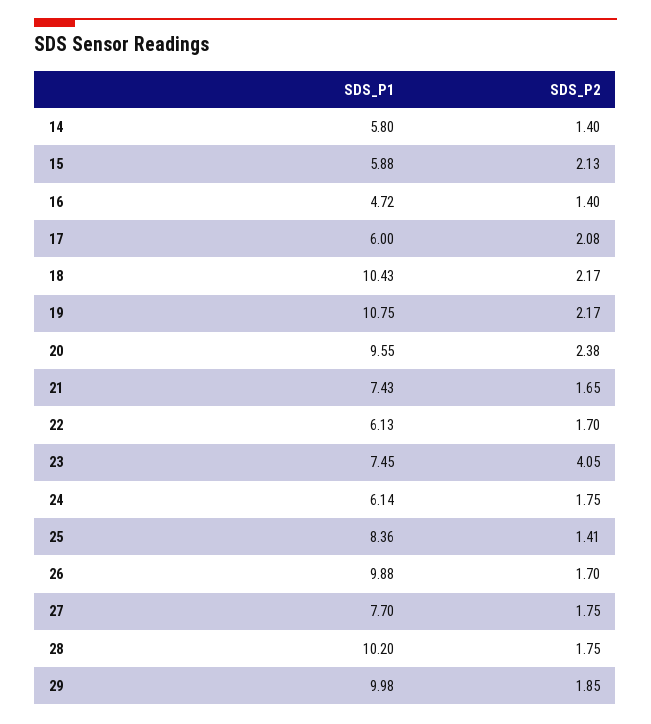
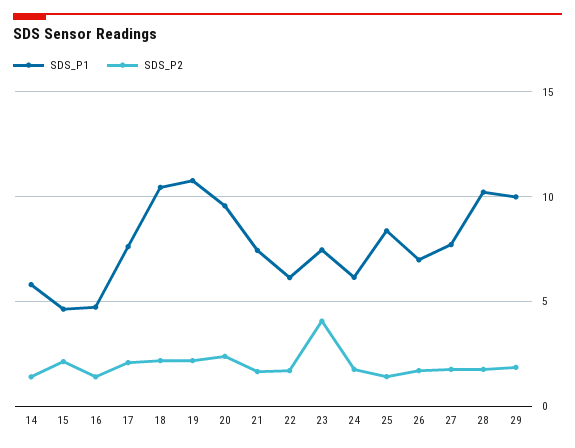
SDS_P1, 15: 5.88 -> 4.5
SDS_P1, 17: 6 -> 7.5
SDS_P1, 26: 9.88 -> 7

